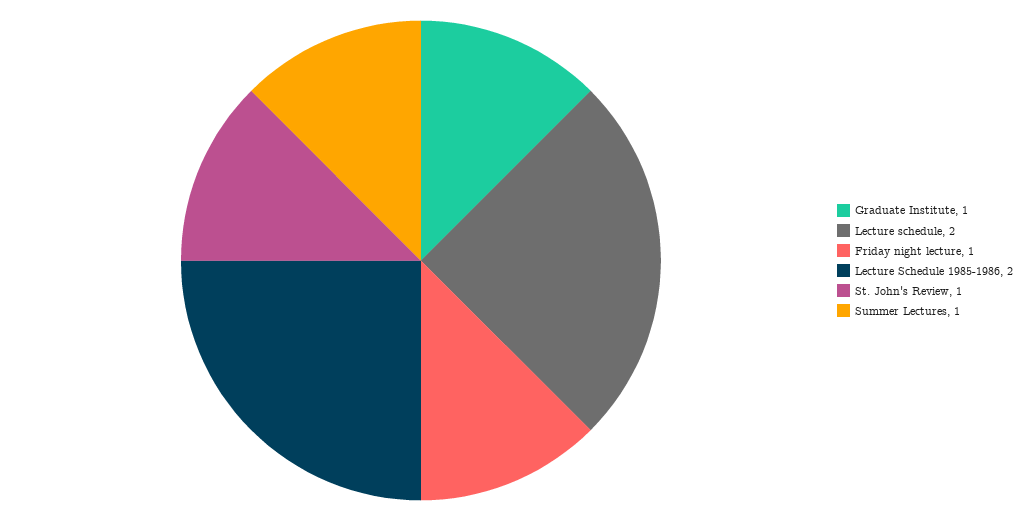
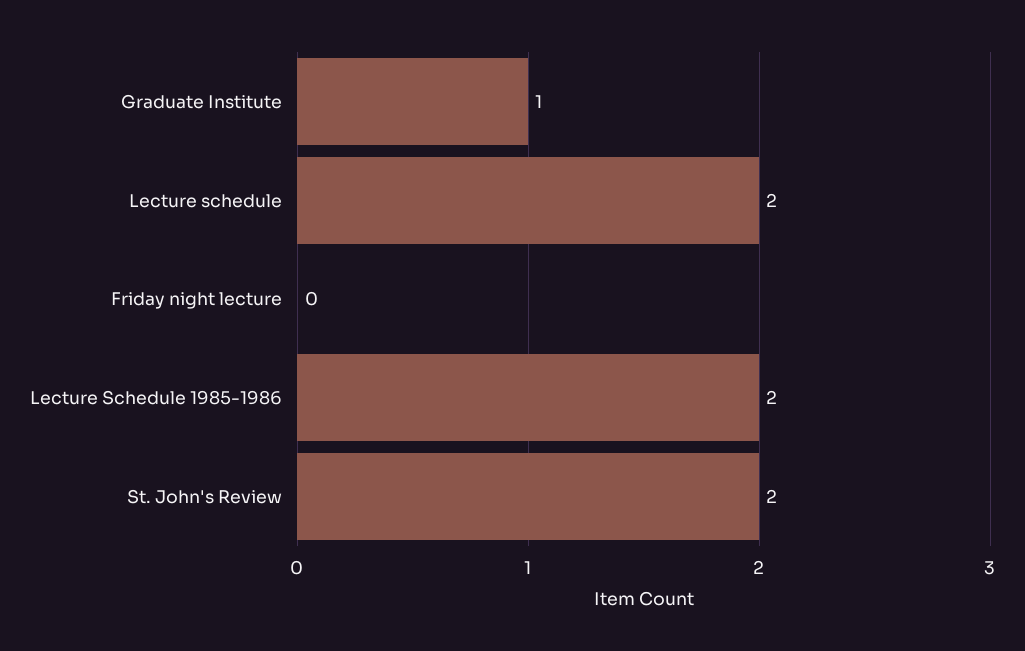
Friday night lecture: 1 -> 0
St. John's Review: 1 -> 2
Summer Lectures: 1 -> none

